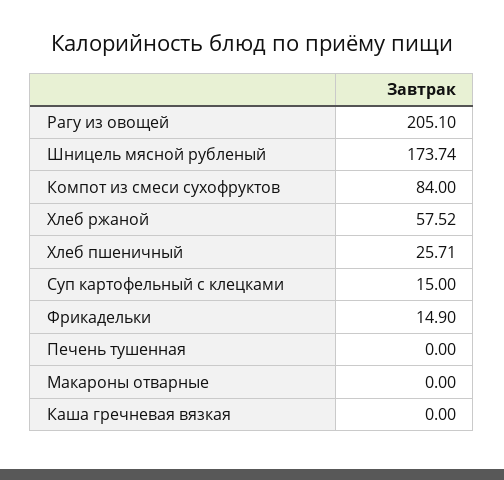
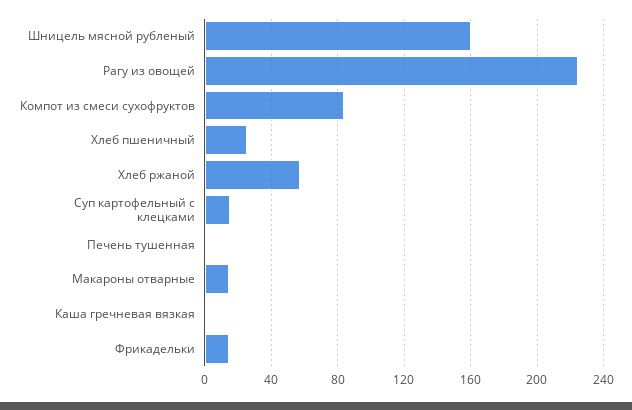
Рагу из овощей: 205.1 -> 225
Шницель мясной рубленый: 173.74 -> 160
Макароны отварные: 0 -> 15

